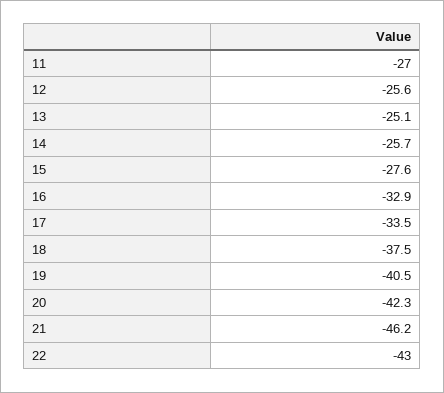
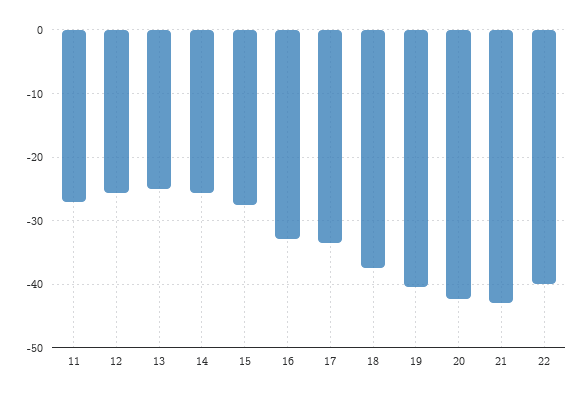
21: -46.2 -> -43
22: -43 -> -40

